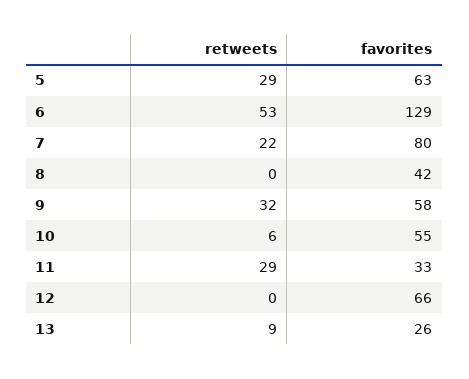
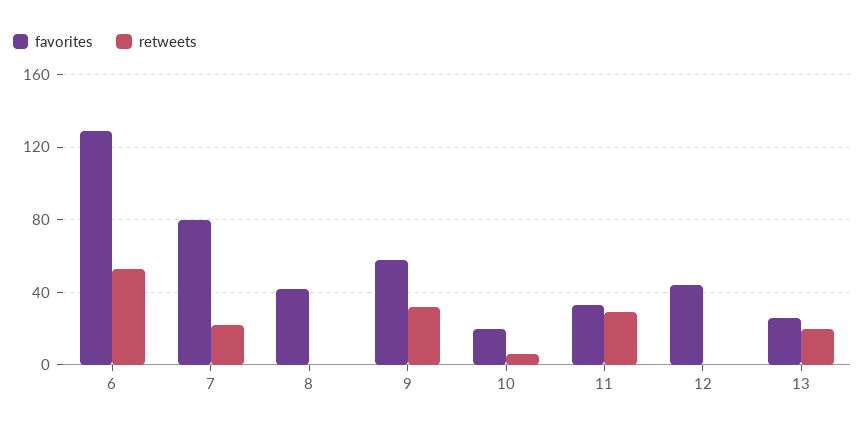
retweets, 5: 29 -> none
favorites, 5: 63 -> none
favorites, 10: 55 -> 20
favorites, 12: 66 -> 45
retweets, 13: 9 -> 20

